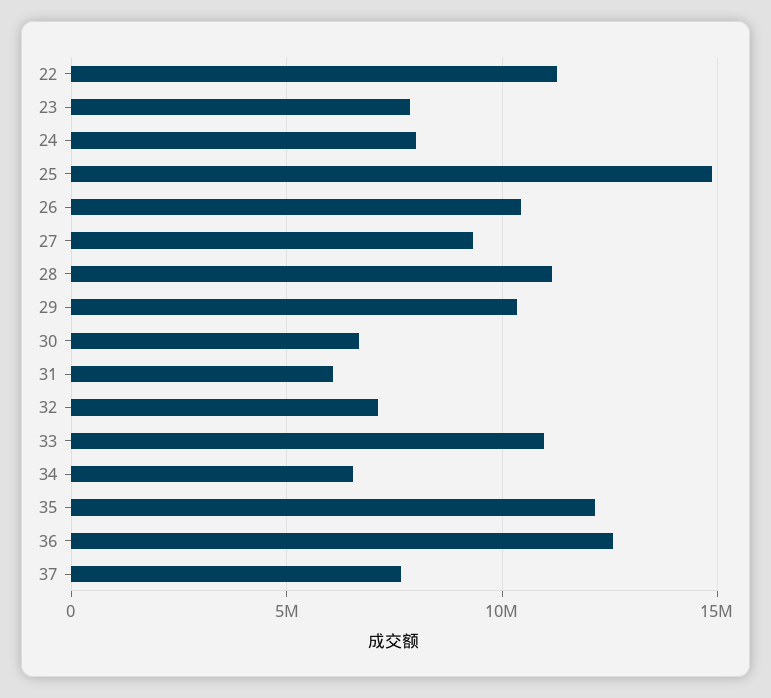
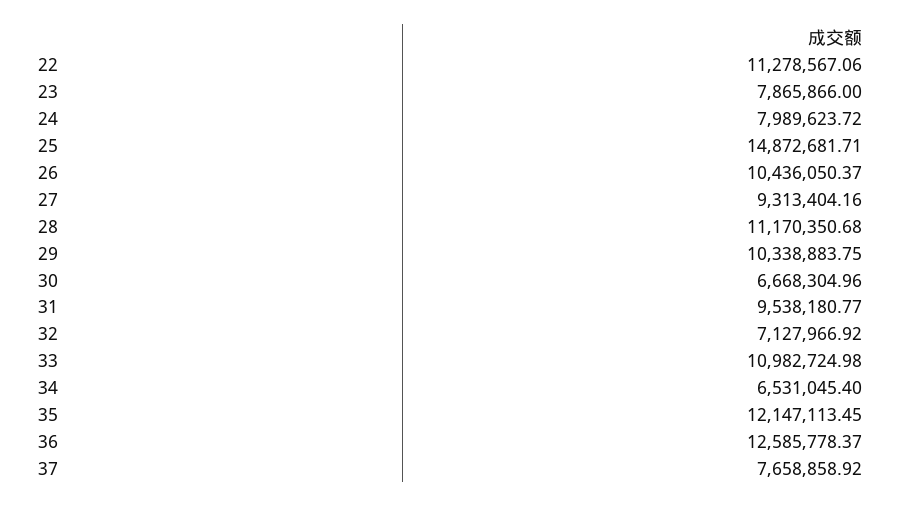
31: 6000000 -> 9538180.77

